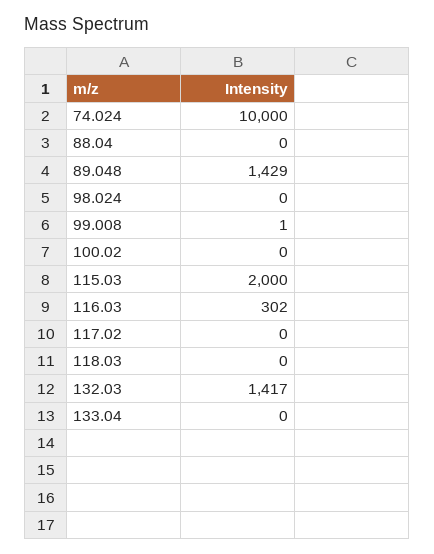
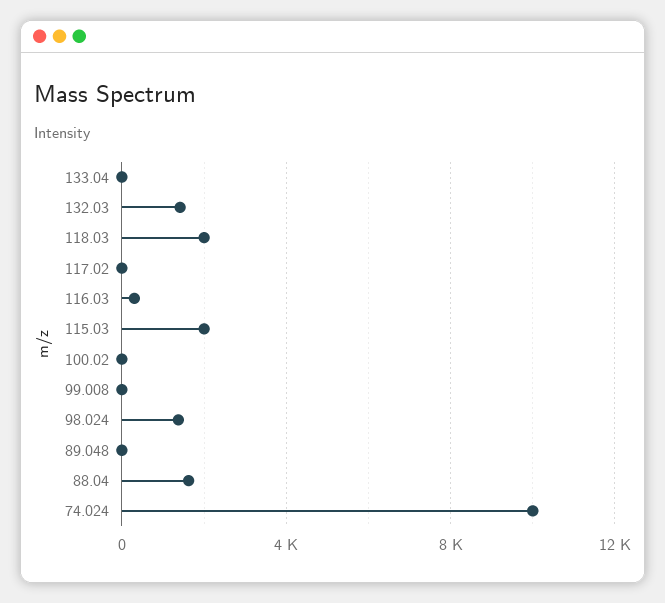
88.04: 0 -> 1500
89.048: 1429 -> 0
98.024: 0 -> 1500
118.03: 0 -> 2000

